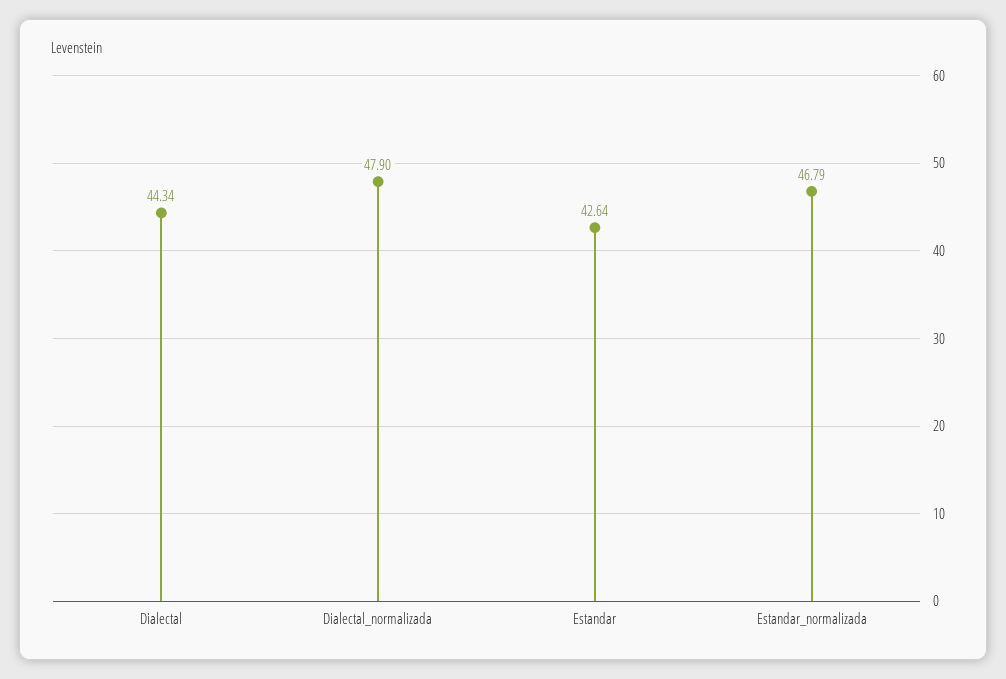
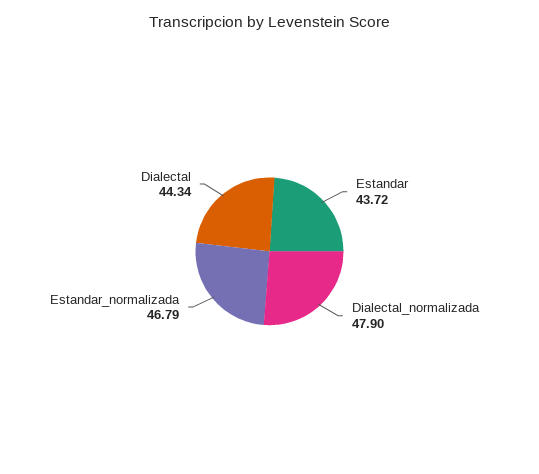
Estandar: 42.64 -> 43.72

